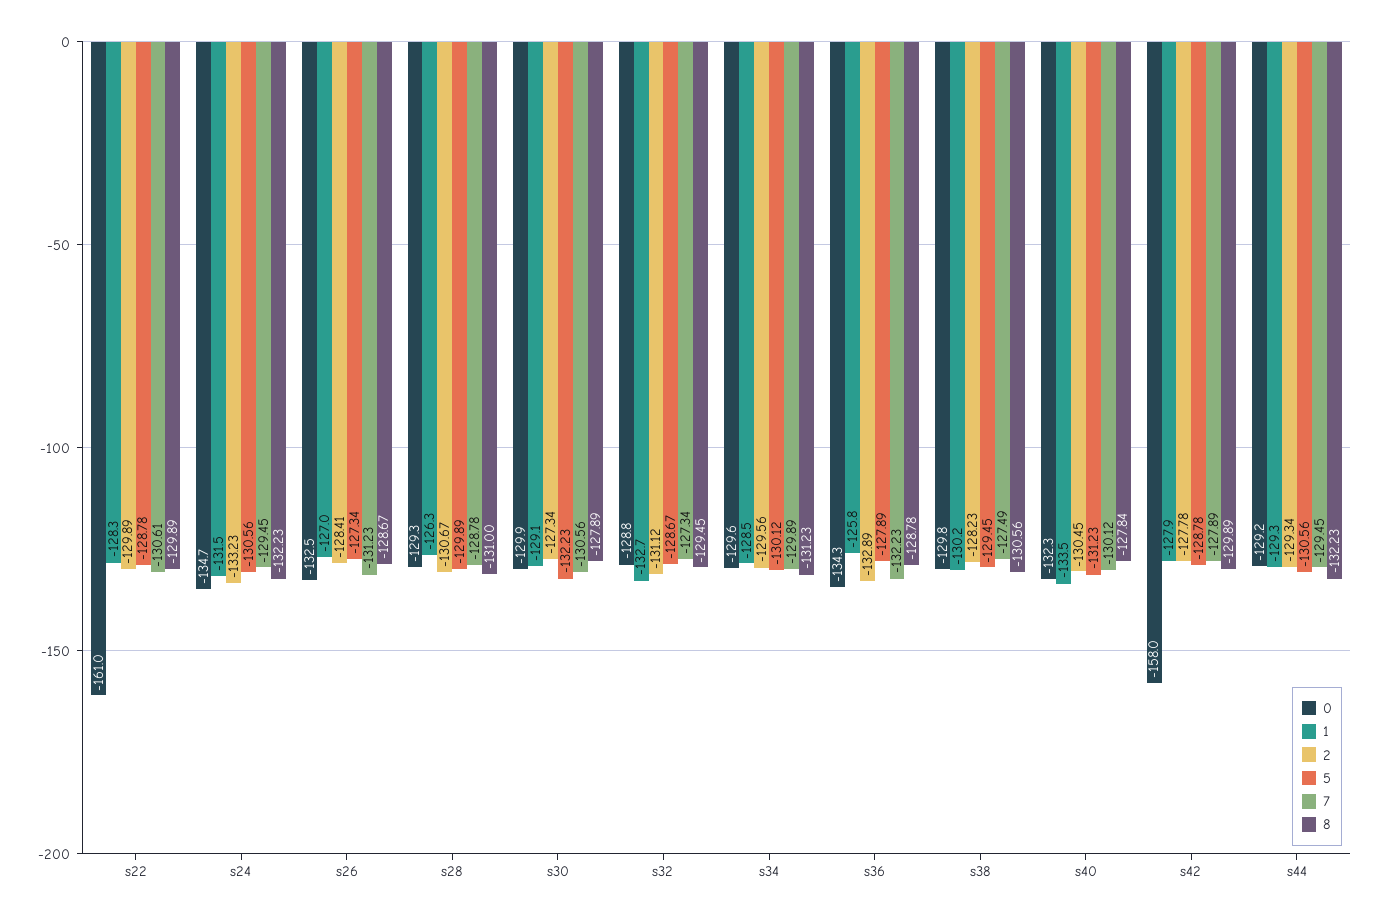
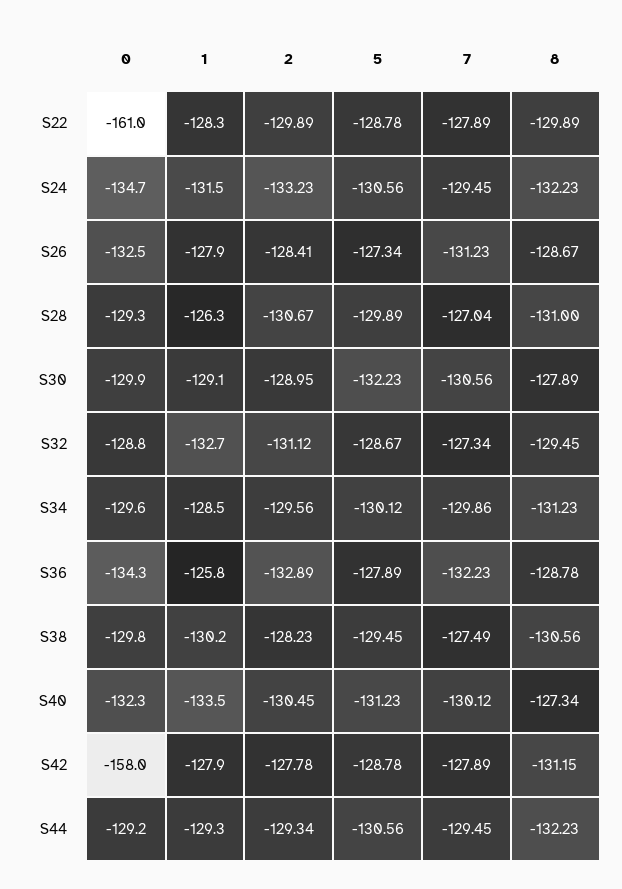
7, s22: -130.61 -> -127.89
1, s26: -127 -> -127.9
7, s28: -128.78 -> -127.04
2, s30: -127.34 -> -128.95
7, s34: -129.89 -> -129.86
8, s40: -127.84 -> -127.34
8, s42: -129.89 -> -131.15

